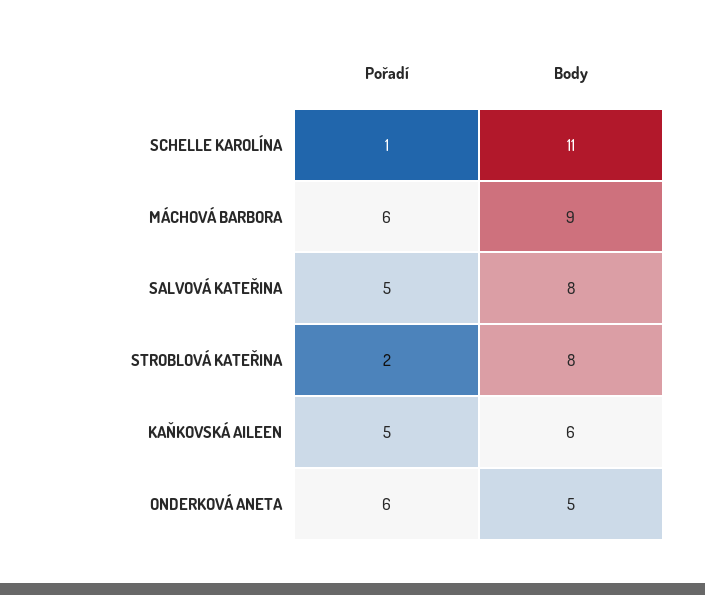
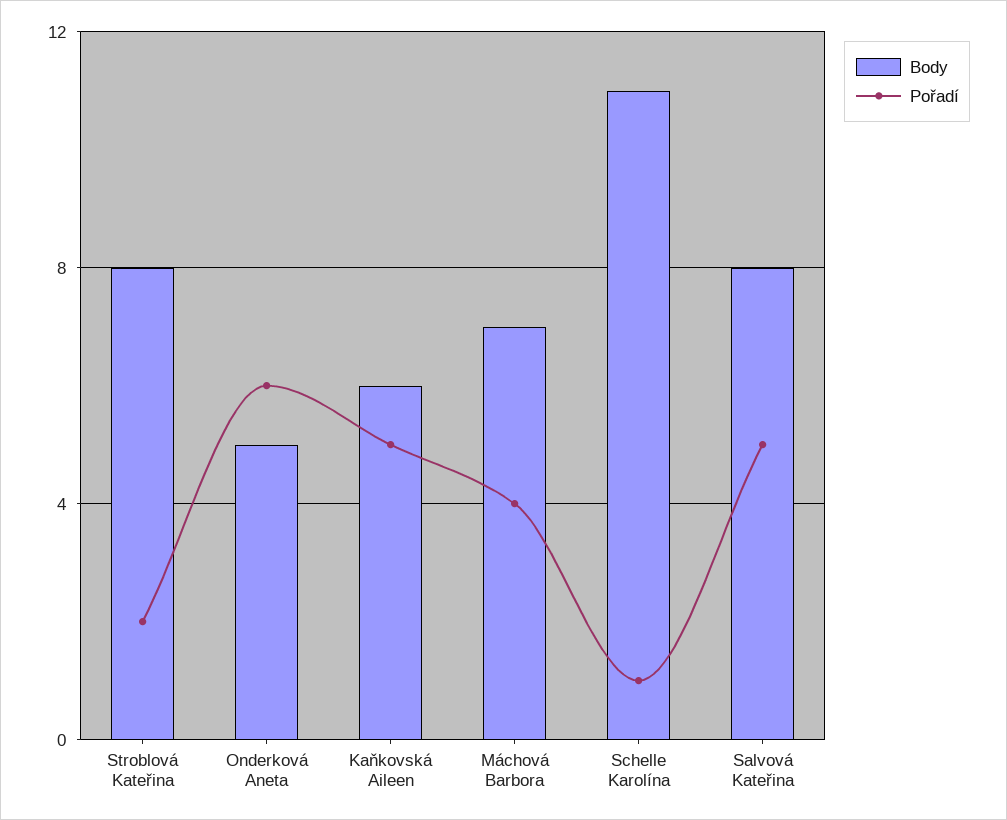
Pořadí, MÁCHOVÁ BARBORA: 6 -> 4
Body, MÁCHOVÁ BARBORA: 9 -> 7

